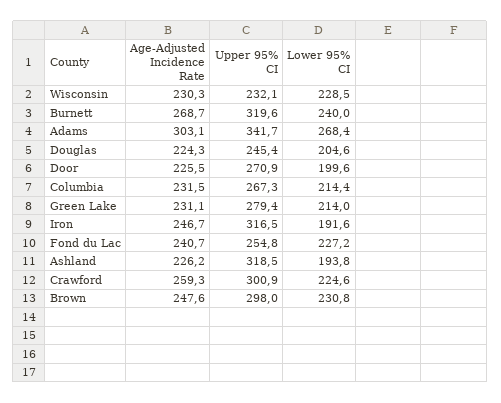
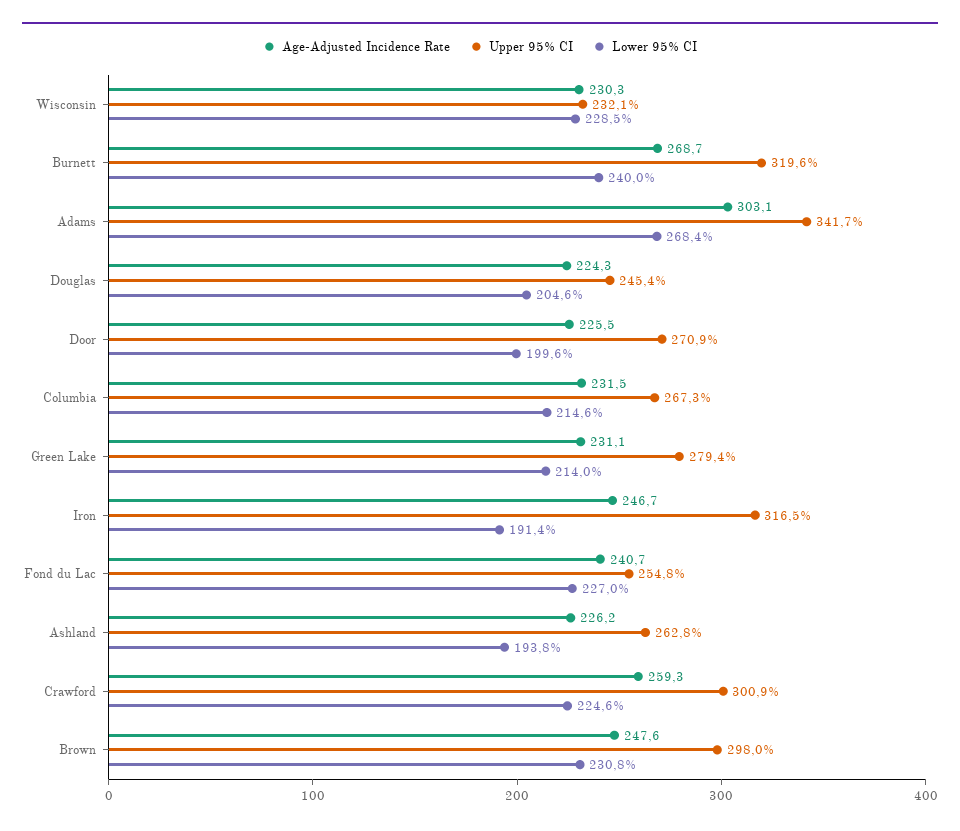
Lower 95% CI, Columbia: 214.4 -> 214.6
Lower 95% CI, Iron: 191.6 -> 191.4
Lower 95% CI, Fond du Lac: 227.2 -> 227
Upper 95% CI, Ashland: 318.5 -> 262.8

